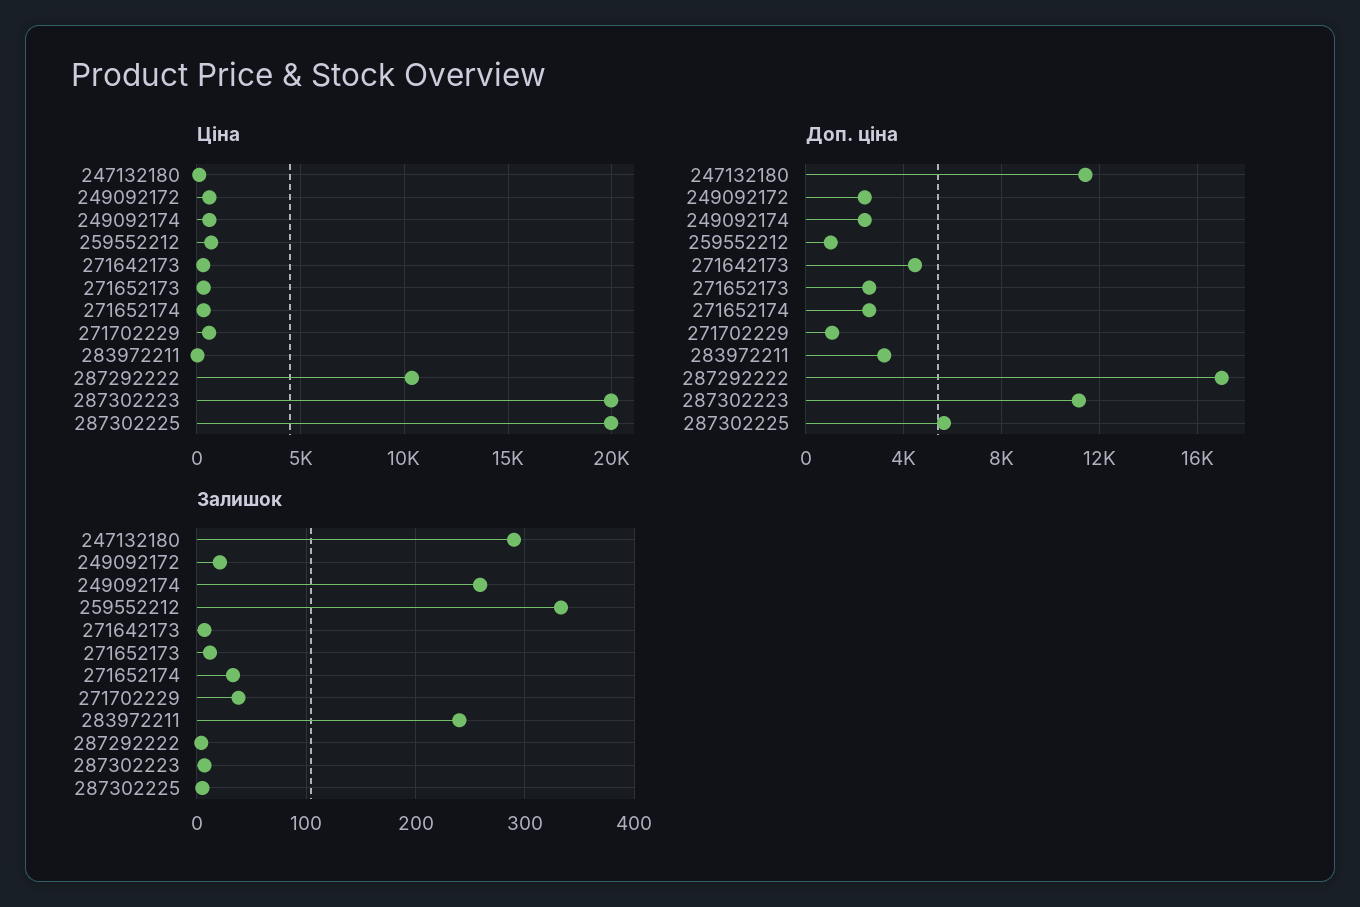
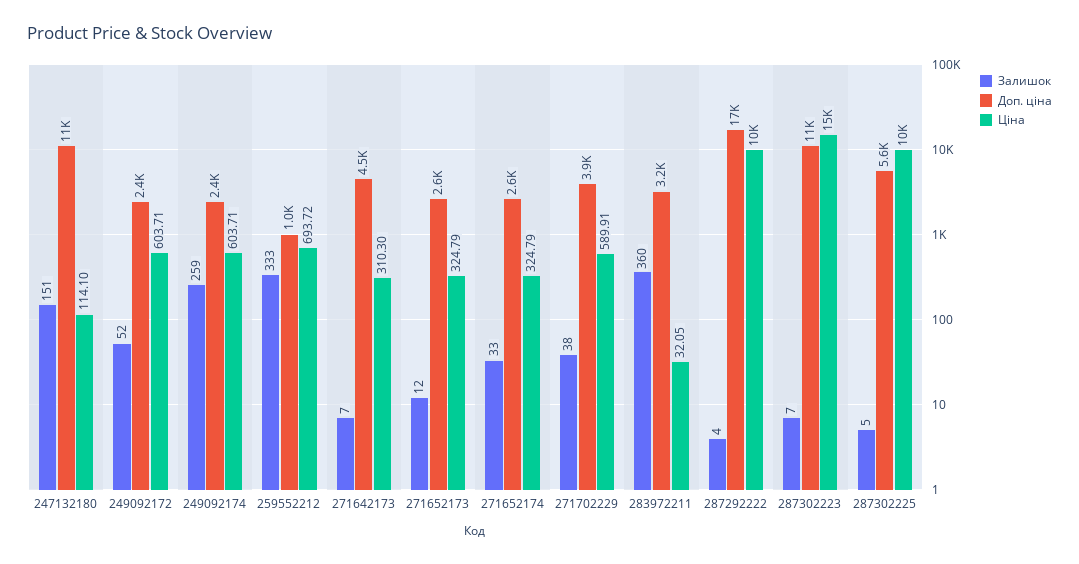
Ціна, 287302223: 20000 -> 15000
Ціна, 287302225: 20000 -> 10000
Доп. ціна, 271702229: 1000 -> 3900
Залишок, 247132180: 290 -> 151
Залишок, 249092172: 20 -> 52
Залишок, 283972211: 240 -> 360

